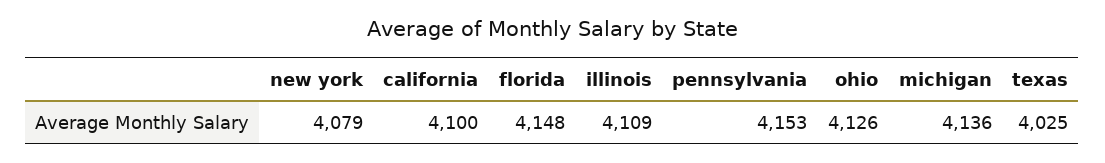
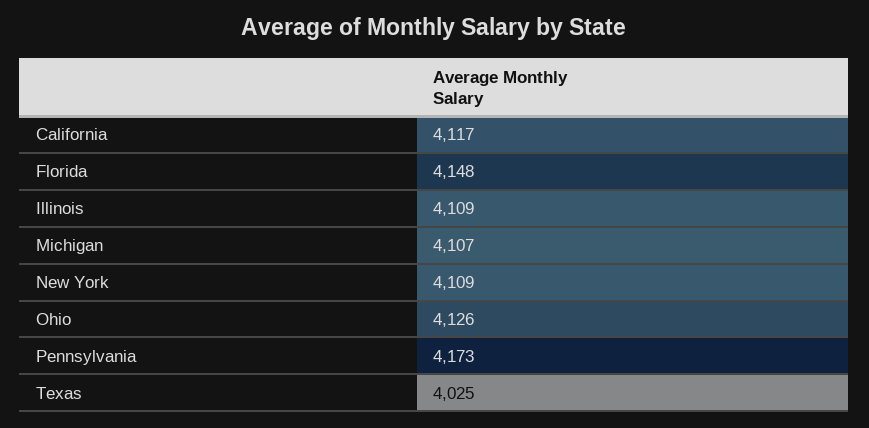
new york: 4079 -> 4109
california: 4100 -> 4117
pennsylvania: 4153 -> 4173
michigan: 4136 -> 4107

